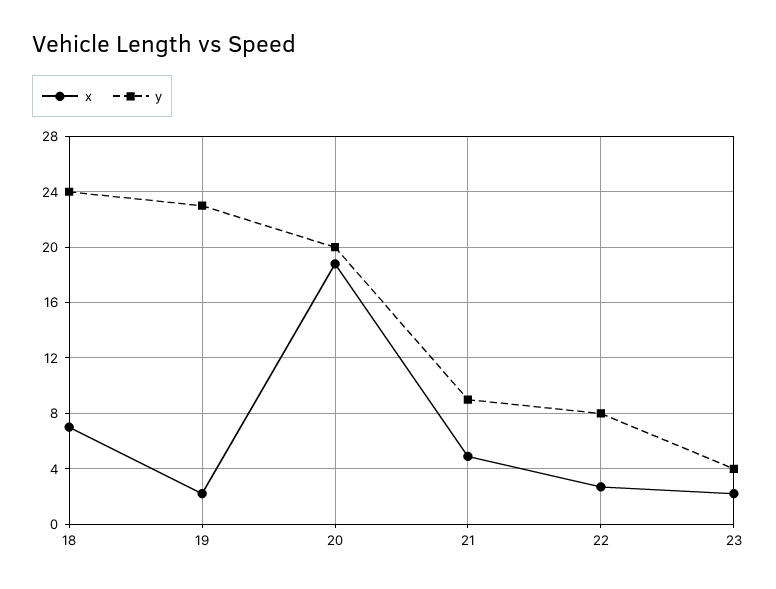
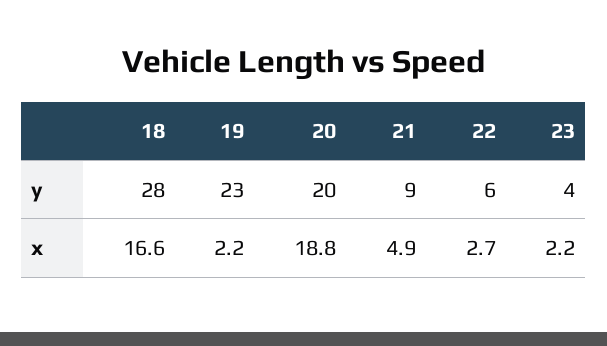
x, 18: 7 -> 16.6
y, 18: 24 -> 28
y, 22: 8 -> 6

